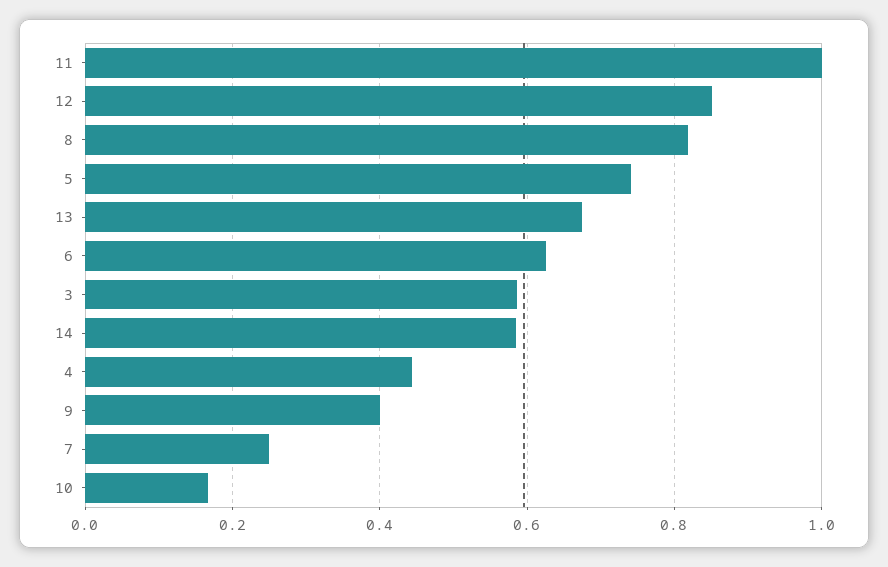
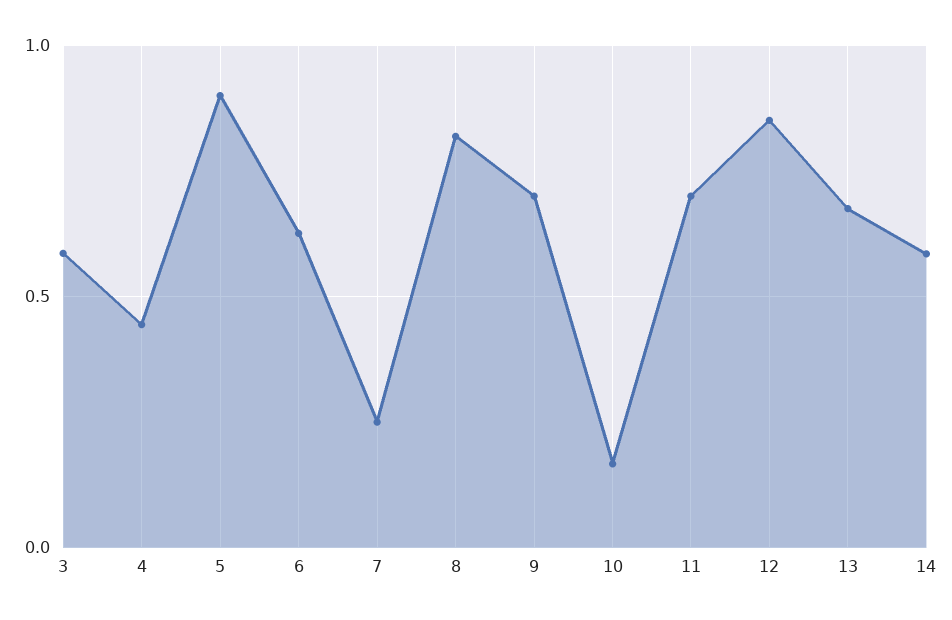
11: 1 -> 0.7
5: 0.74 -> 0.9
9: 0.4 -> 0.7

